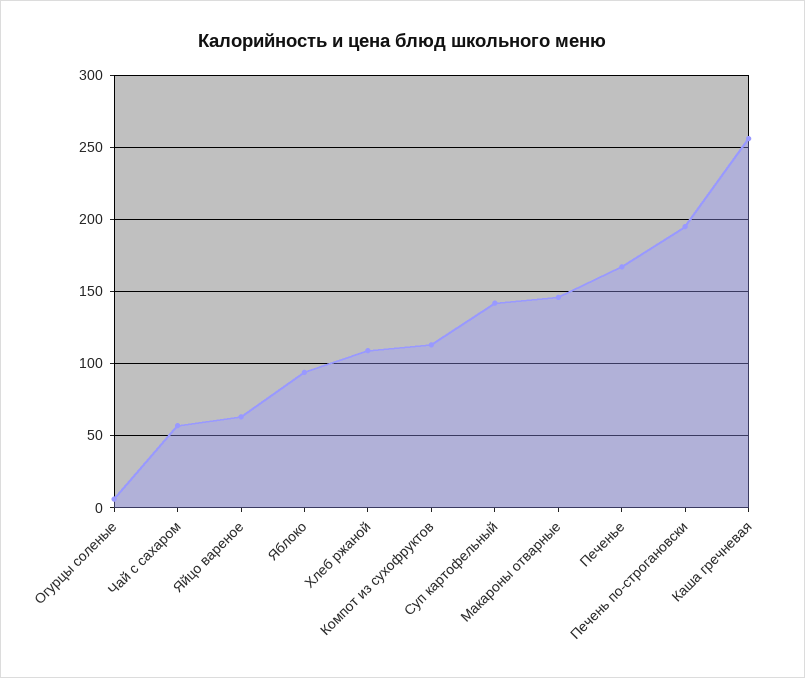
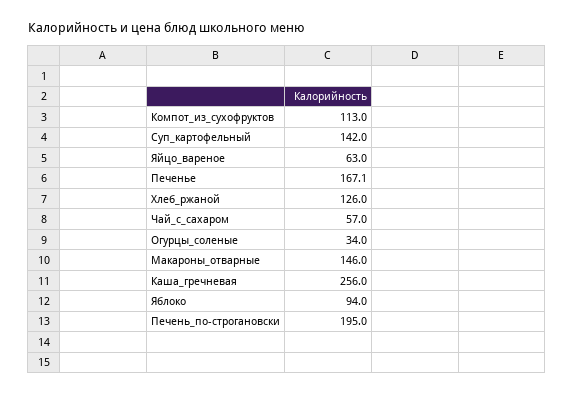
Огурцы соленые: 5 -> 34
Хлеб ржаной: 110 -> 126

